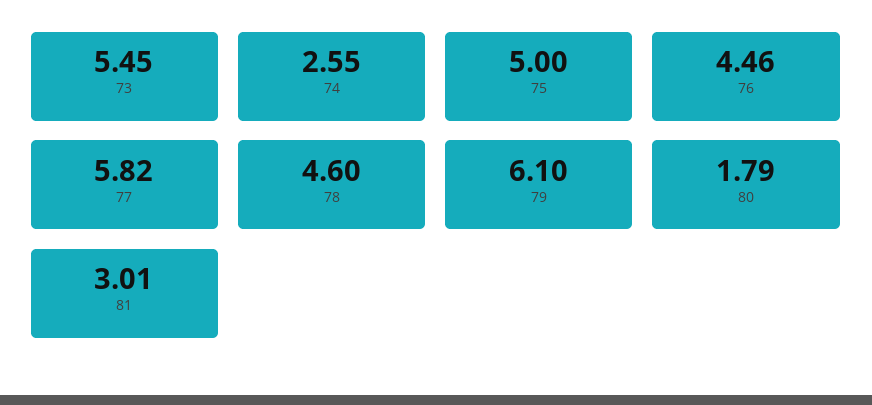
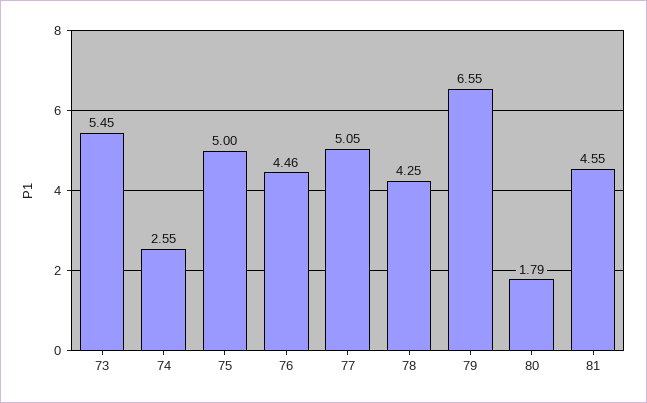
77: 5.82 -> 5.05
78: 4.6 -> 4.25
79: 6.1 -> 6.55
81: 3.01 -> 4.55

